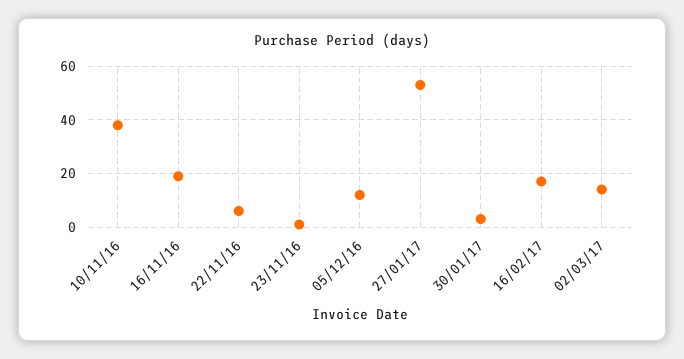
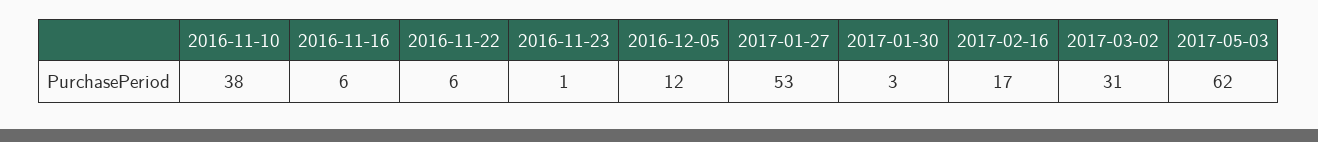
16/11/16: 20 -> 6
02/03/17: 15 -> 31
2017-05-03: none -> 62

